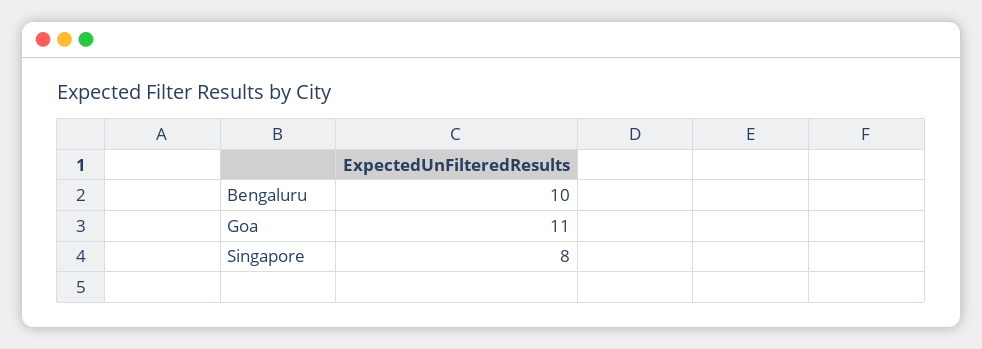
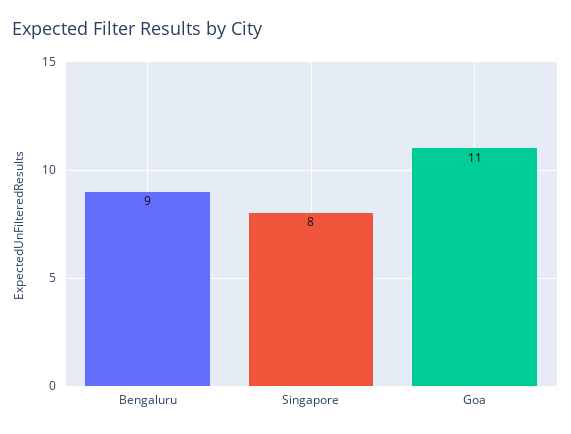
Bengaluru: 10 -> 9

